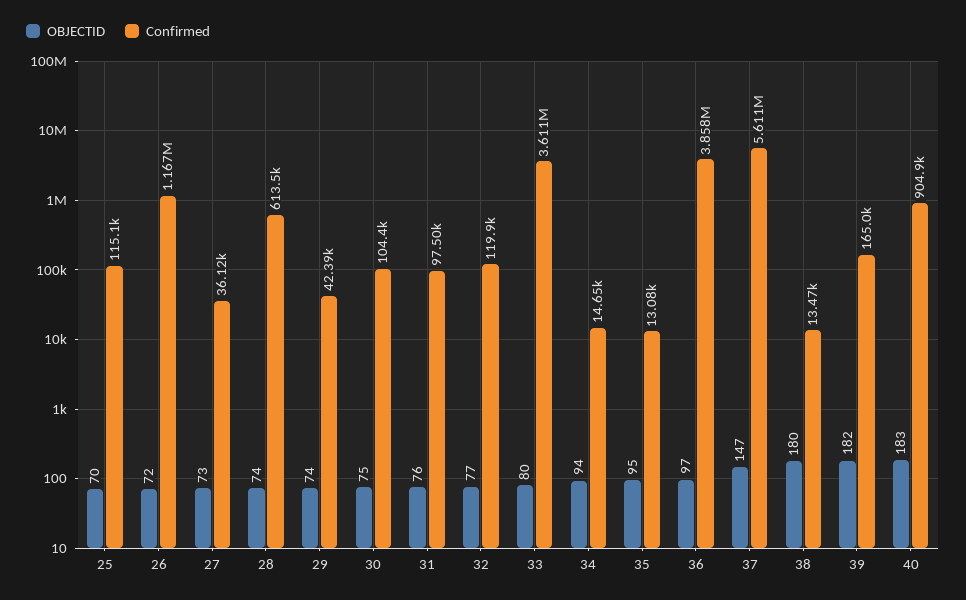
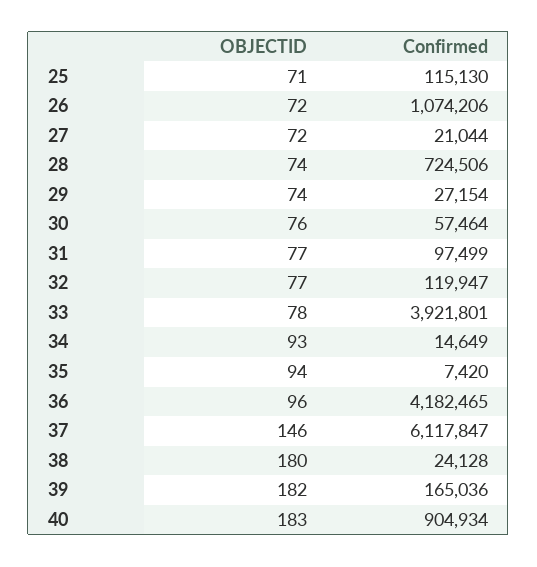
OBJECTID, 25: 70 -> 71
Confirmed, 26: 1167000 -> 1074206
OBJECTID, 27: 73 -> 72
Confirmed, 27: 36120 -> 21044
Confirmed, 28: 613500 -> 724506
Confirmed, 29: 42390 -> 27154
OBJECTID, 30: 75 -> 76
Confirmed, 30: 104400 -> 57464
OBJECTID, 31: 76 -> 77
OBJECTID, 33: 80 -> 78
Confirmed, 33: 3611000 -> 3921801
OBJECTID, 34: 94 -> 93
OBJECTID, 35: 95 -> 94
Confirmed, 35: 13080 -> 7420
OBJECTID, 36: 97 -> 96
Confirmed, 36: 3858000 -> 4182465
OBJECTID, 37: 147 -> 146
Confirmed, 37: 5611000 -> 6117847
Confirmed, 38: 13470 -> 24128

